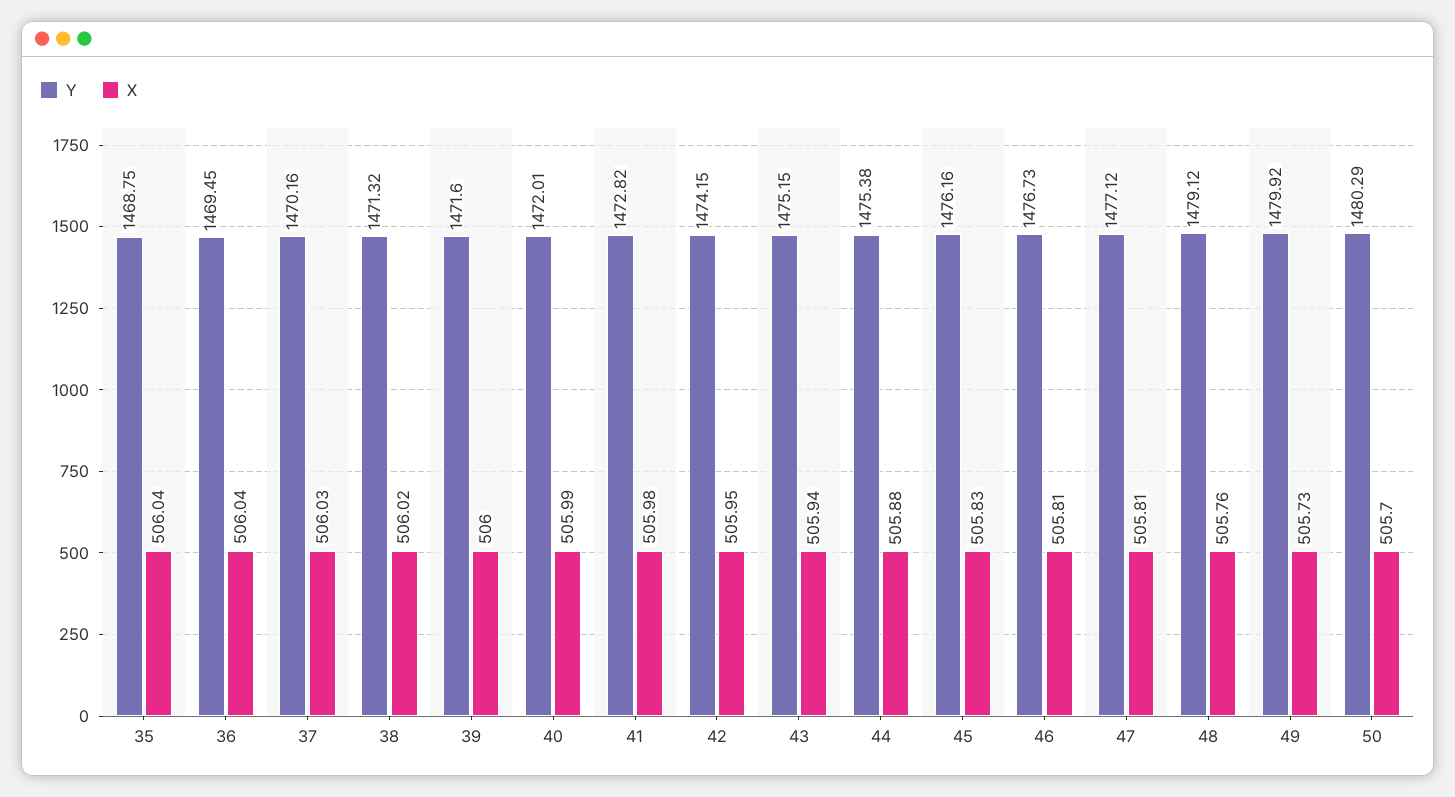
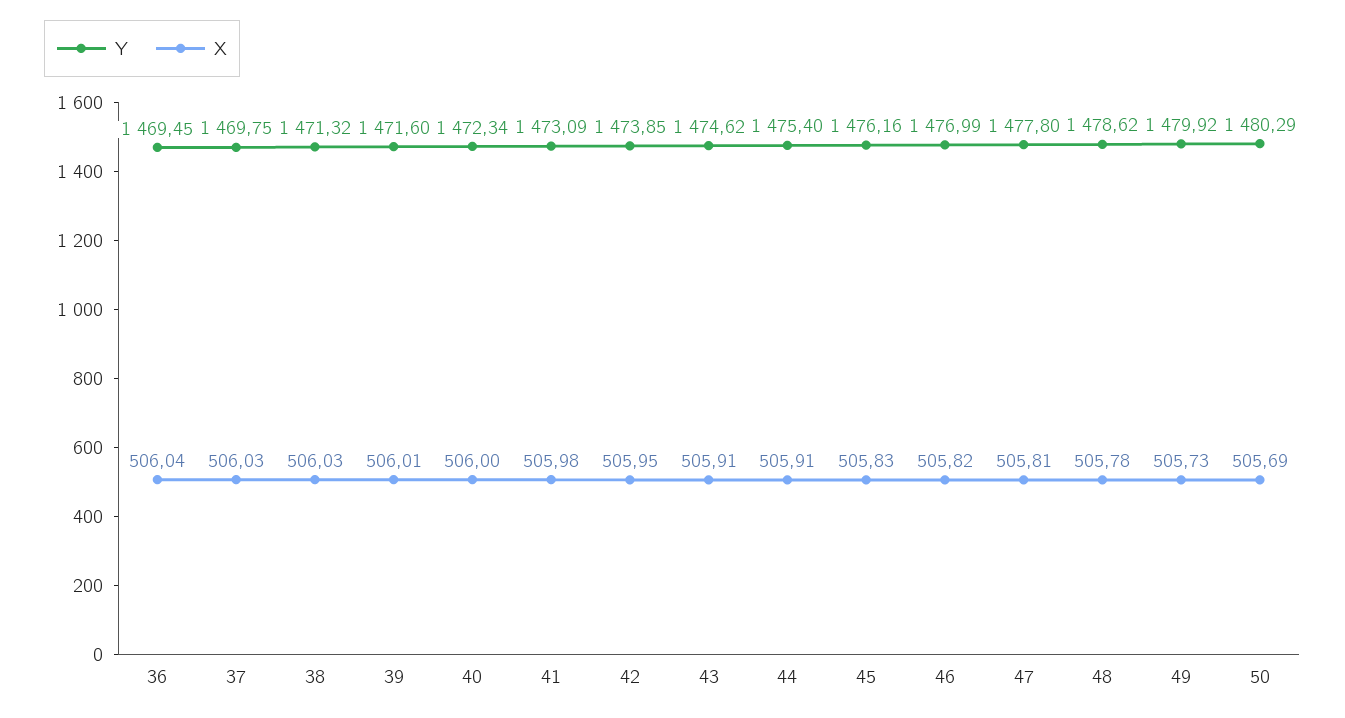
Y, 35: 1468.75 -> none
X, 35: 506.04 -> none
Y, 37: 1470.16 -> 1469.75
X, 38: 506.02 -> 506.03
X, 39: 506 -> 506.01
Y, 40: 1472.01 -> 1472.34
X, 40: 505.99 -> 506
Y, 41: 1472.82 -> 1473.09
Y, 42: 1474.15 -> 1473.85
Y, 43: 1475.15 -> 1474.62
X, 43: 505.94 -> 505.91
Y, 44: 1475.38 -> 1475.4
X, 44: 505.88 -> 505.91
Y, 46: 1476.73 -> 1476.99
X, 46: 505.81 -> 505.82
Y, 47: 1477.12 -> 1477.8
Y, 48: 1479.12 -> 1478.62
X, 48: 505.76 -> 505.78
X, 50: 505.7 -> 505.69

